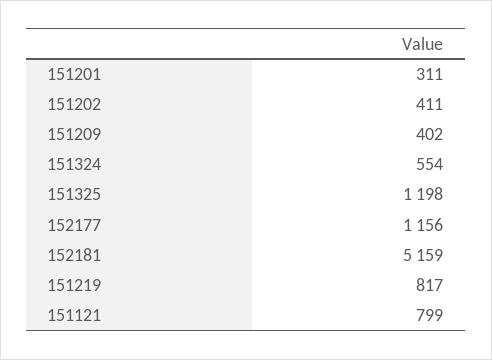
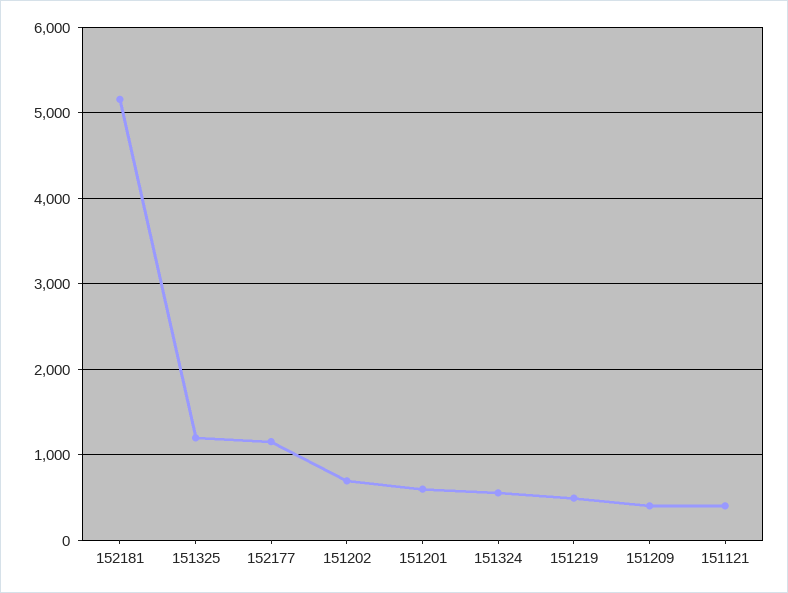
151201: 311 -> 600
151202: 411 -> 700
151219: 817 -> 500
151121: 799 -> 400

